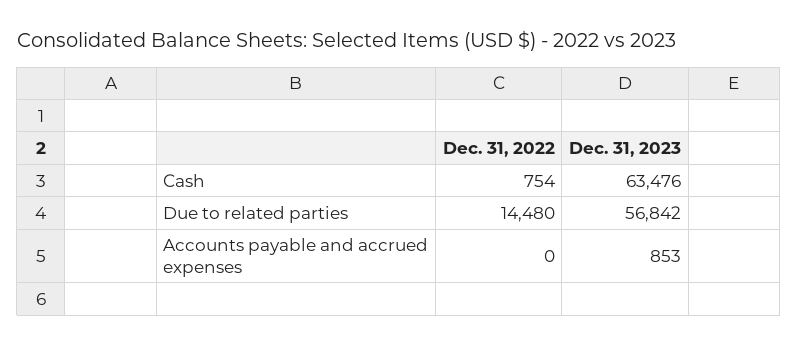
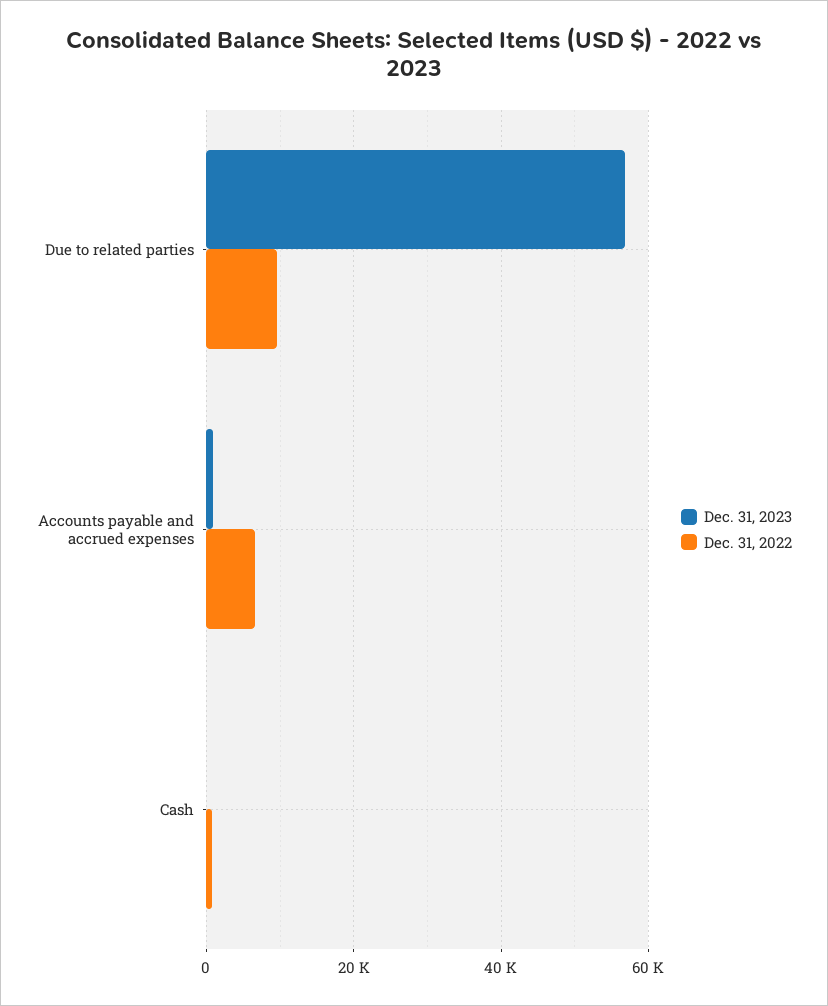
Dec. 31, 2023, Cash: 63476 -> 0
Dec. 31, 2022, Due to related parties: 14480 -> 10000
Dec. 31, 2022, Accounts payable and accrued expenses: 0 -> 6000

